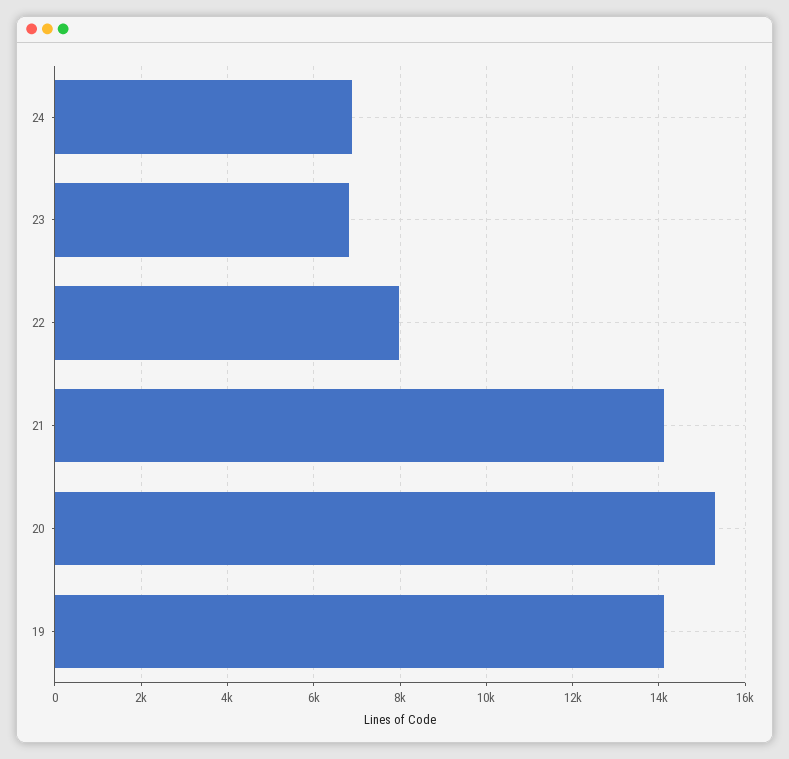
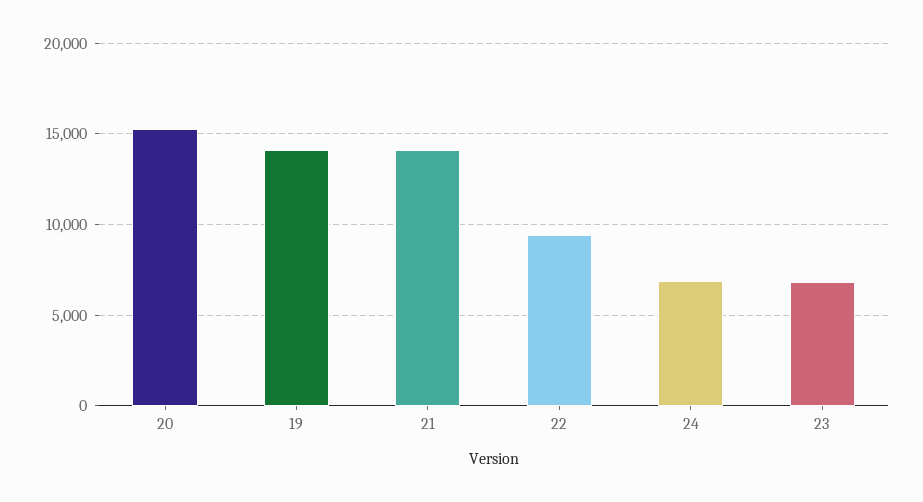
22: 8000 -> 9500

